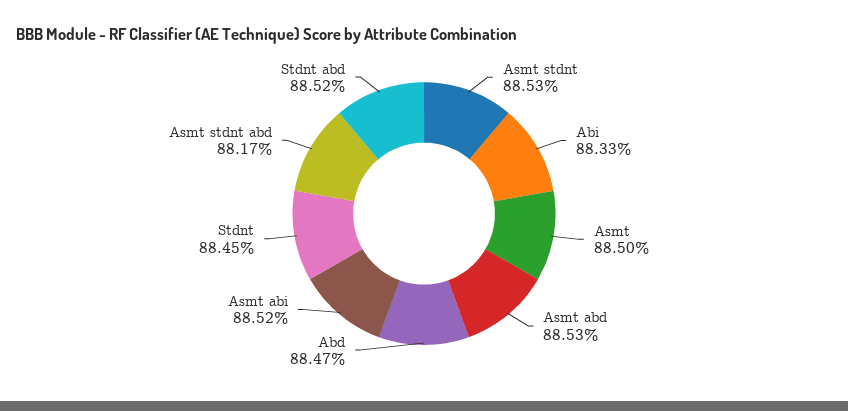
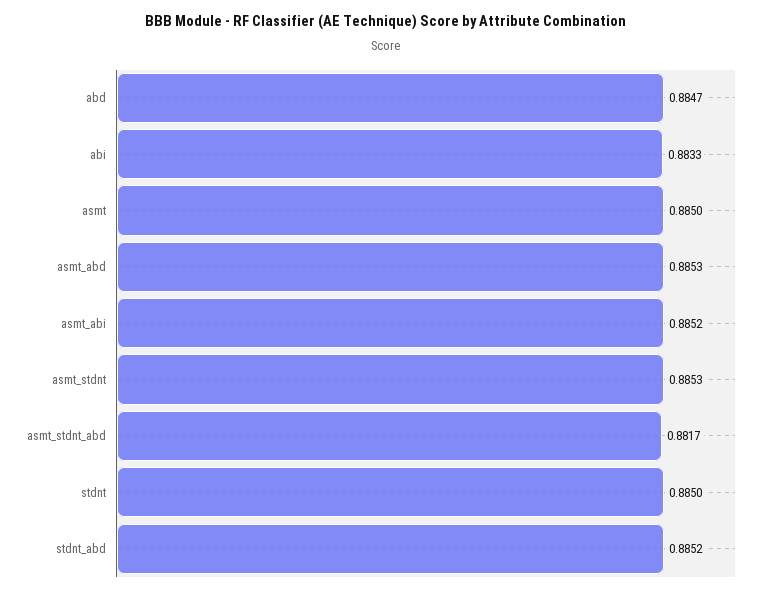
Stdnt: 0.8845 -> 0.885

